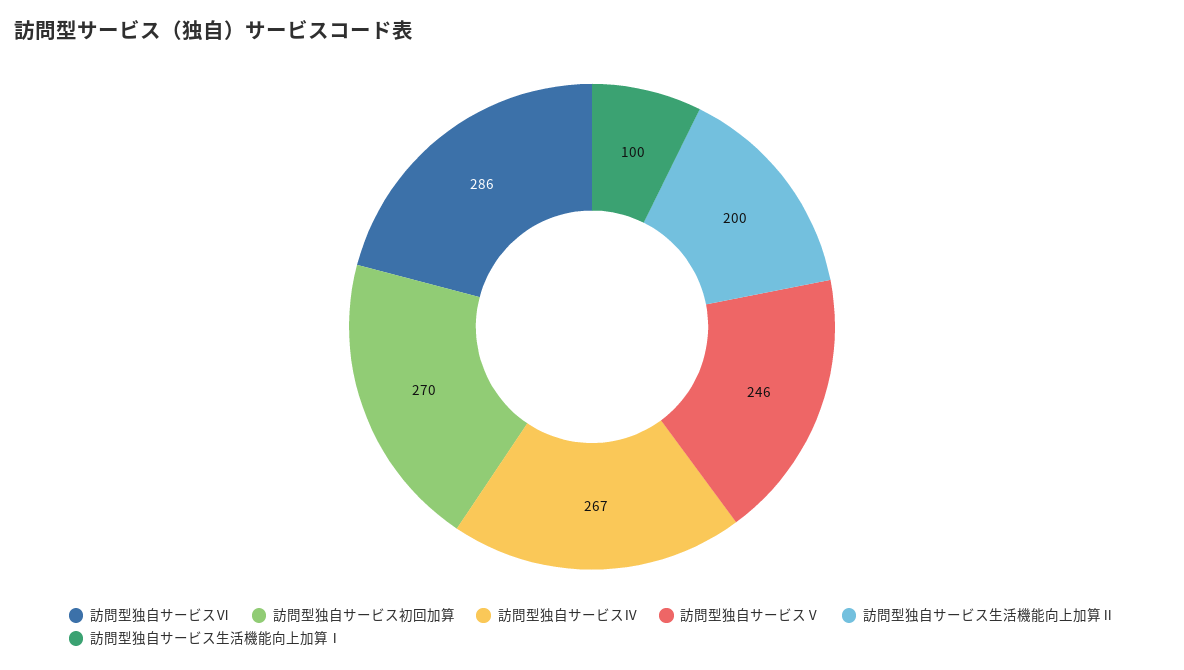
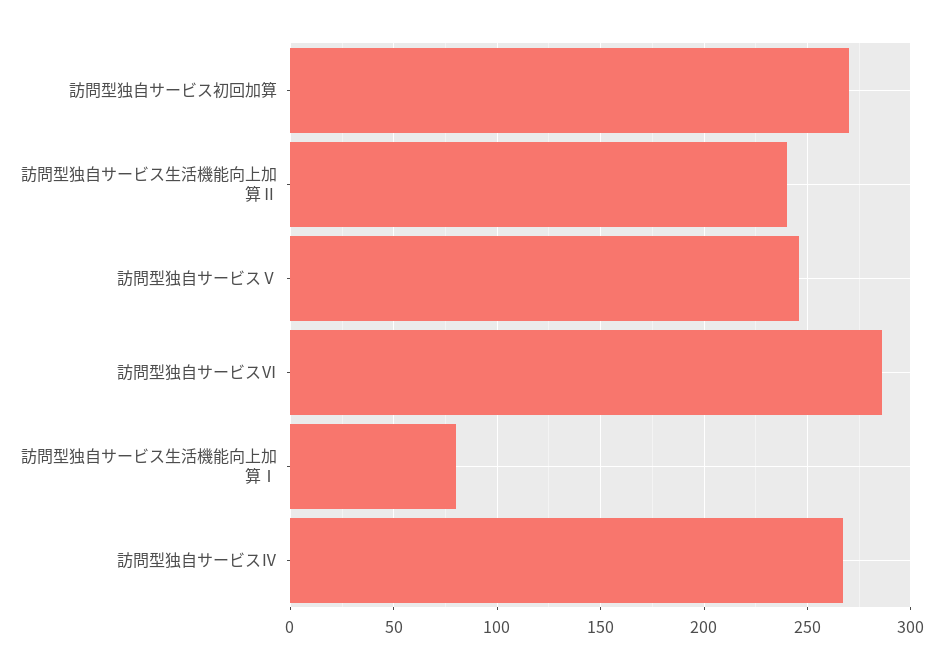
訪問型独自サービス生活機能向上加算Ⅱ: 200 -> 240
訪問型独自サービス生活機能向上加算Ⅰ: 100 -> 80

